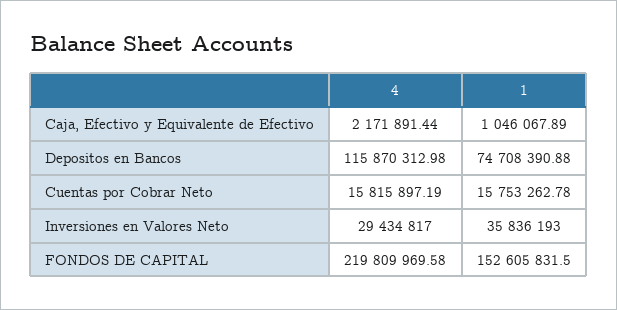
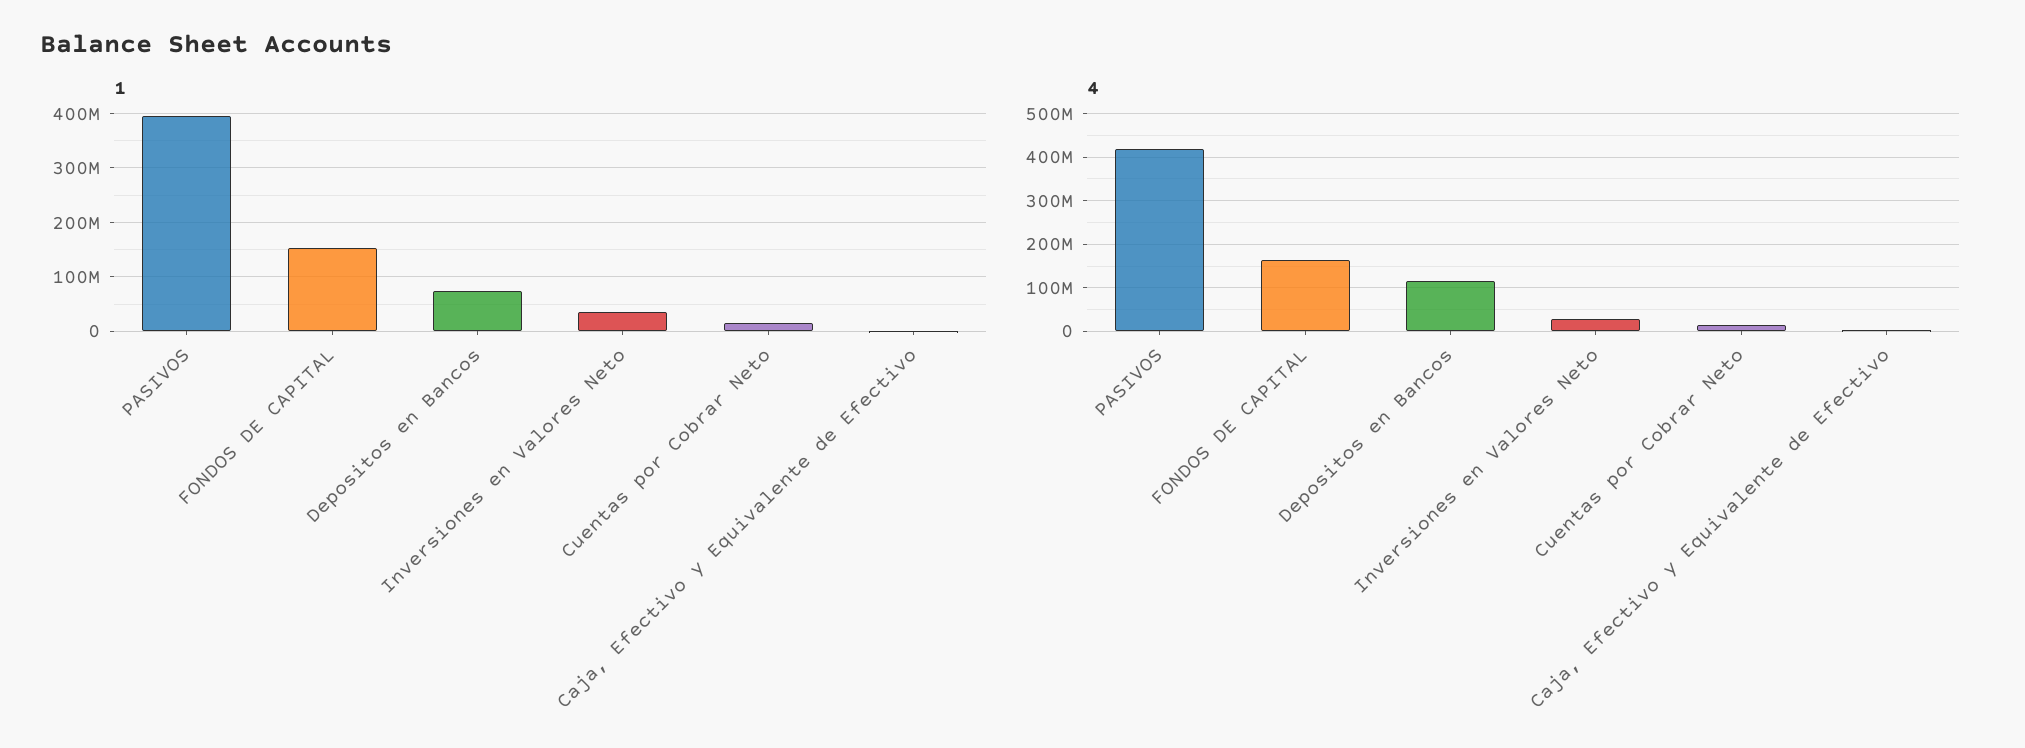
4, FONDOS DE CAPITAL: 219809969.58 -> 160000000
1, PASIVOS: none -> 400000000
4, PASIVOS: none -> 420000000

